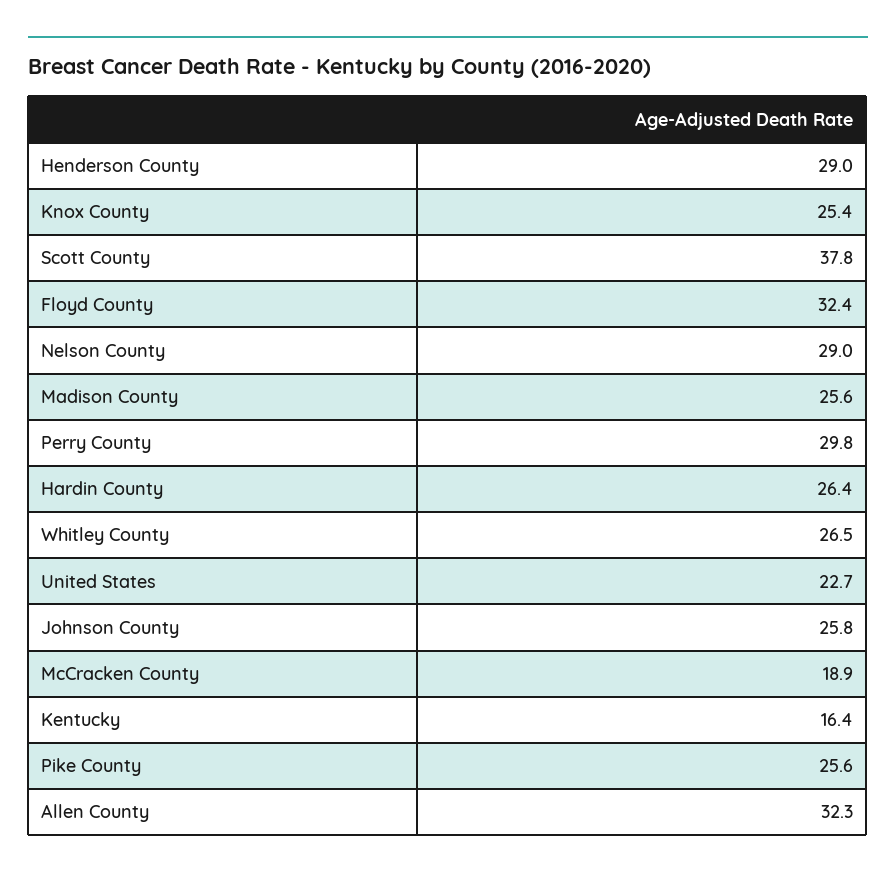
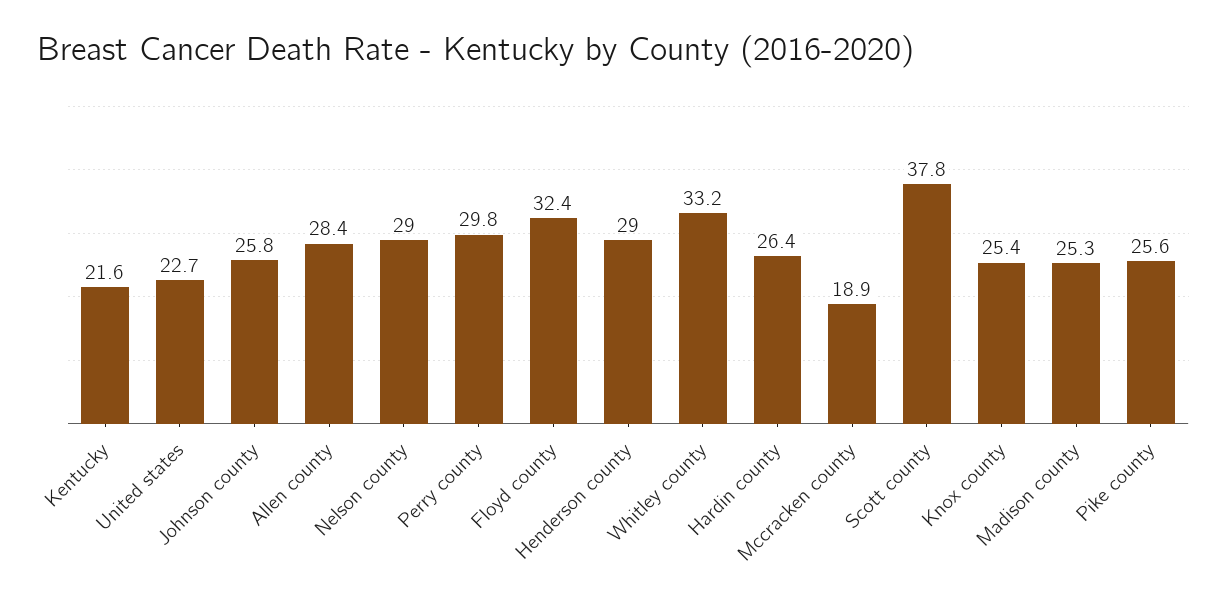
Madison County: 25.6 -> 25.3
Whitley County: 26.5 -> 33.2
Kentucky: 16.4 -> 21.6
Allen County: 32.3 -> 28.4

